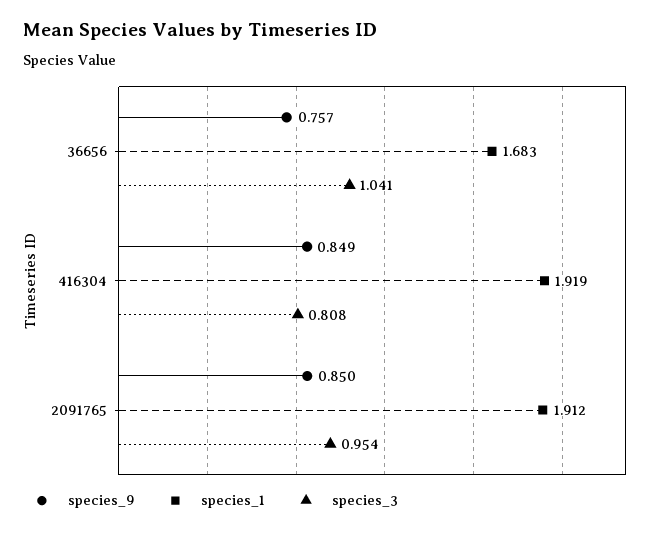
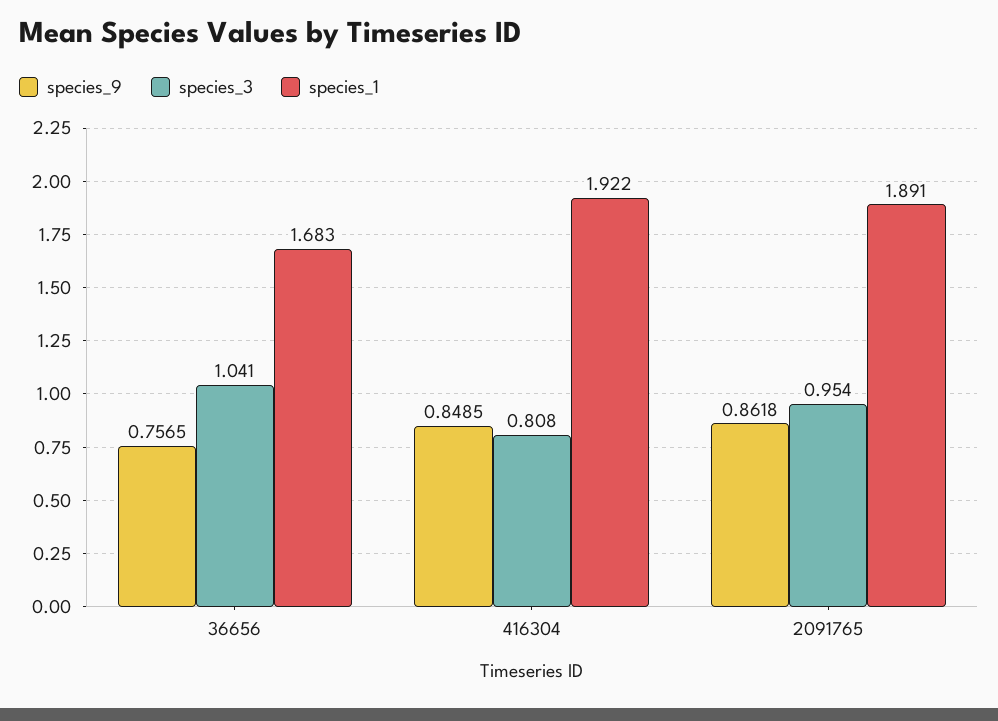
species_1, 416304: 1.919 -> 1.922
species_9, 2091765: 0.85 -> 0.8618
species_1, 2091765: 1.912 -> 1.891

